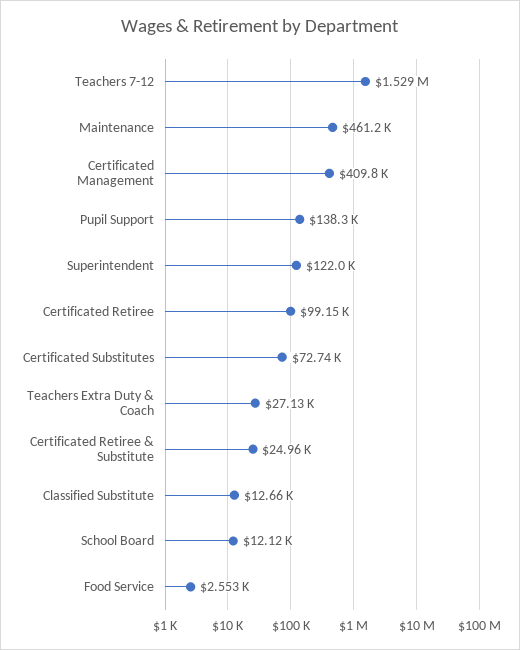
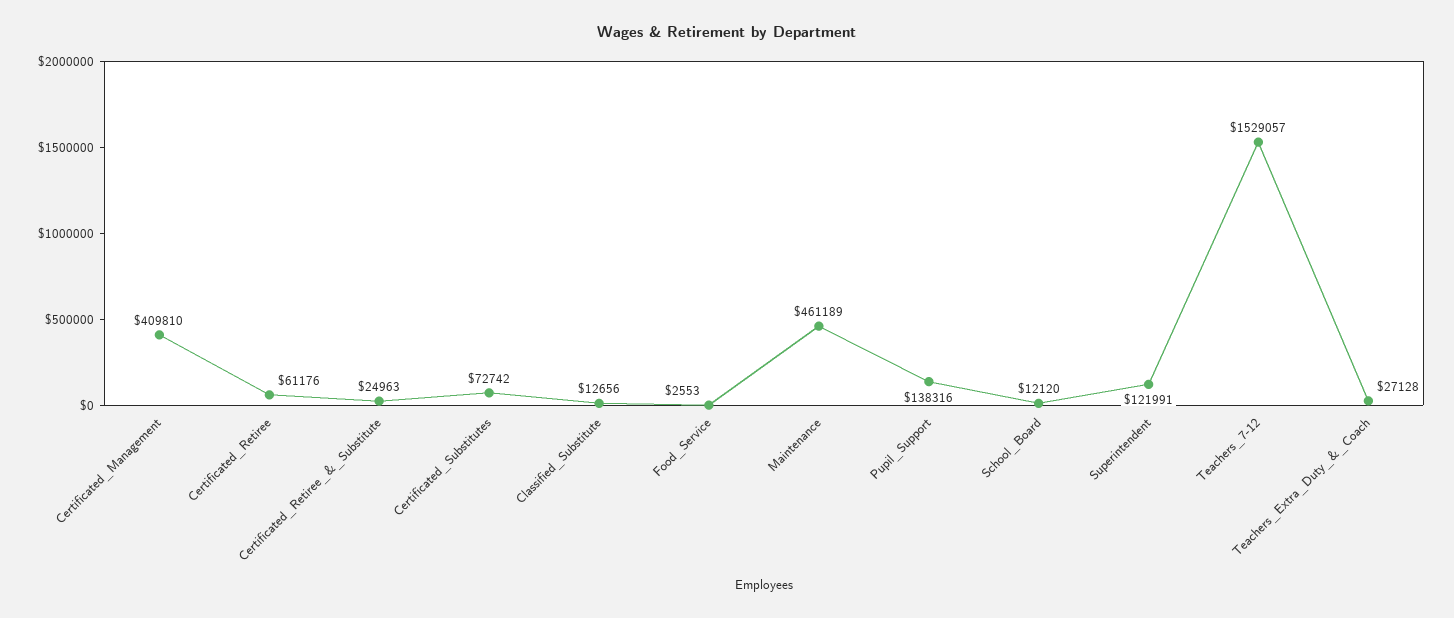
Certificated Retiree: 99150 -> 61176

